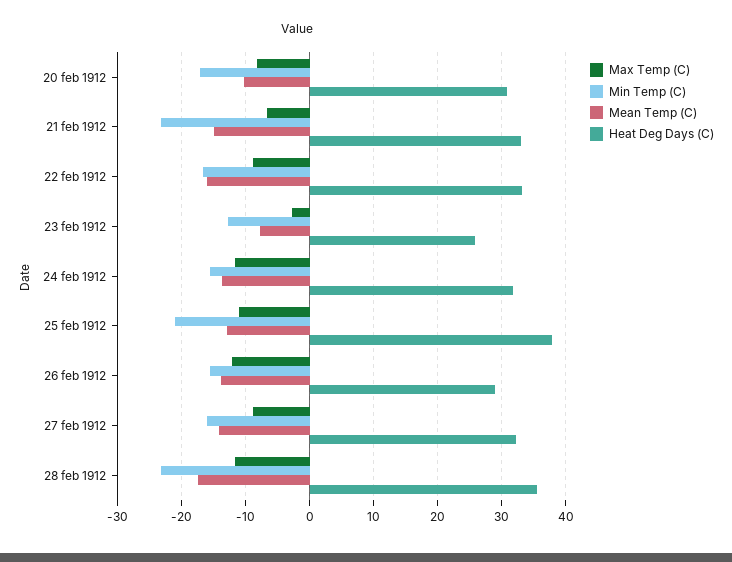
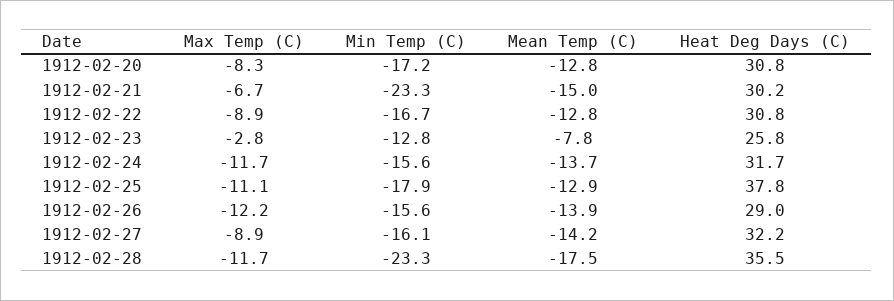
Mean Temp (C), 20 feb 1912: -10 -> -12.8
Heat Deg Days (C), 21 feb 1912: 33 -> 30.2
Mean Temp (C), 22 feb 1912: -16 -> -12.8
Heat Deg Days (C), 22 feb 1912: 33 -> 30.8
Min Temp (C), 25 feb 1912: -21 -> -17.9

